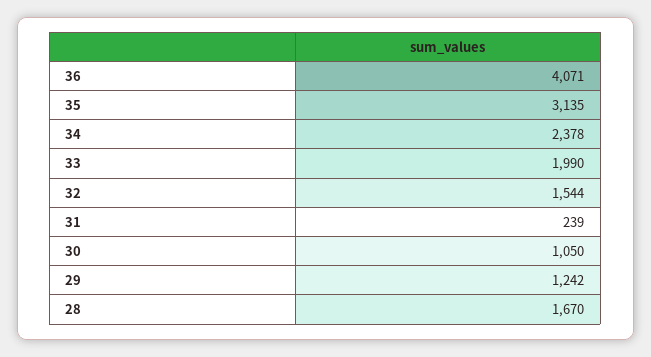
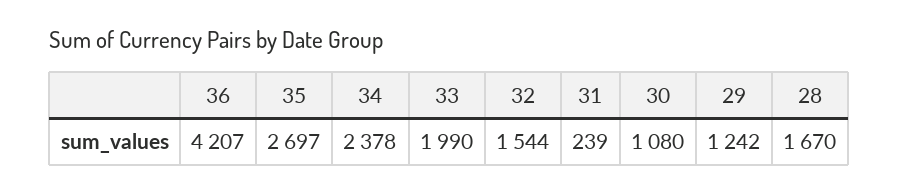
36: 4071 -> 4207
35: 3135 -> 2697
30: 1050 -> 1080

